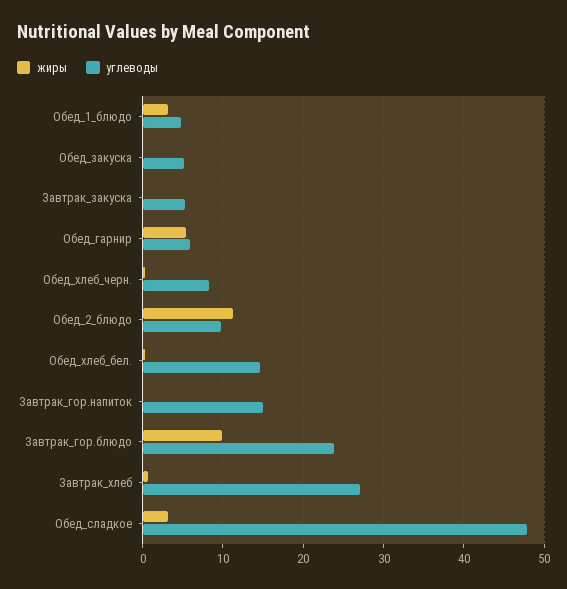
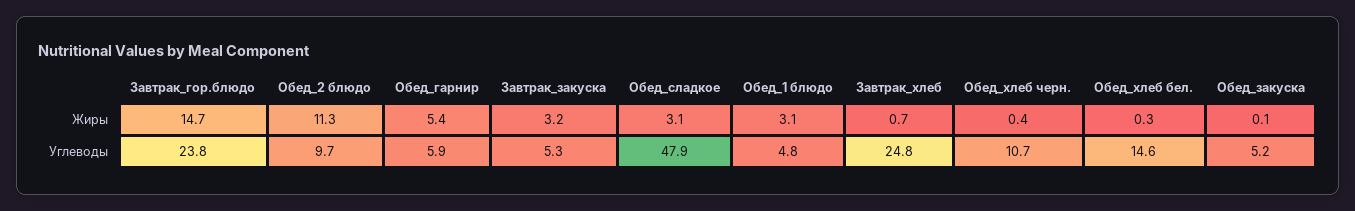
жиры, Завтрак_закуска: 0 -> 3.2
углеводы, Обед_хлеб_черн.: 8 -> 10.7
жиры, Завтрак_гор.напиток: 0 -> none
углеводы, Завтрак_гор.напиток: 15 -> none
жиры, Завтрак_гор.блюдо: 10 -> 14.7
углеводы, Завтрак_хлеб: 27 -> 24.8

